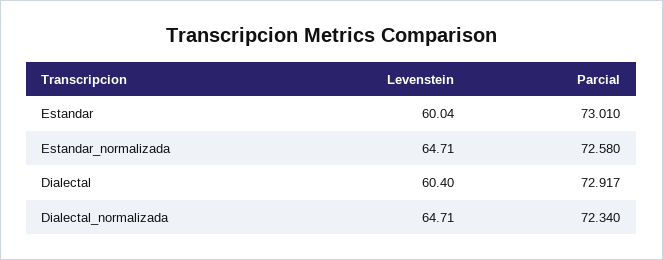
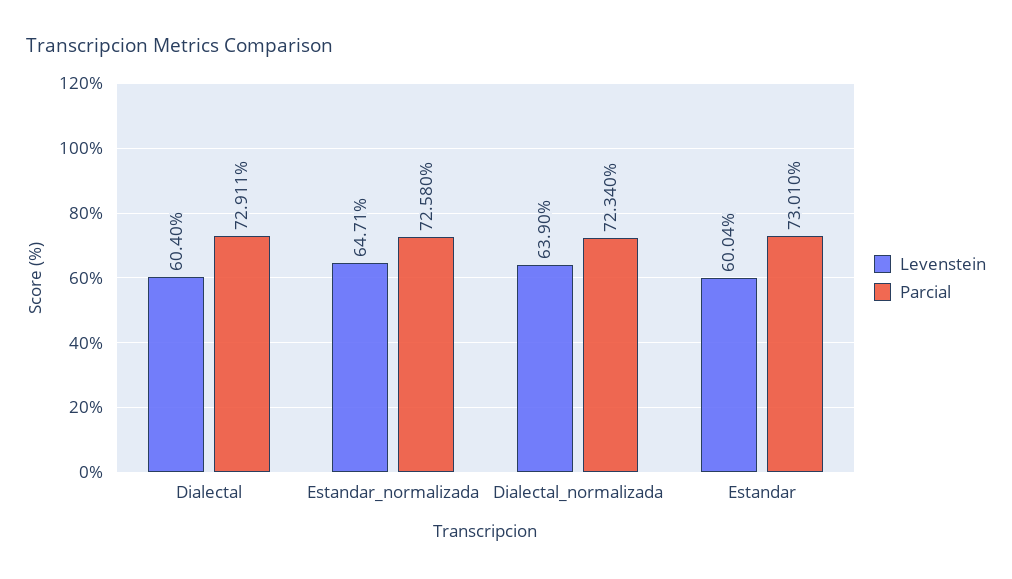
Parcial, Dialectal: 72.917 -> 72.911
Levenstein, Dialectal_normalizada: 64.71 -> 63.9

